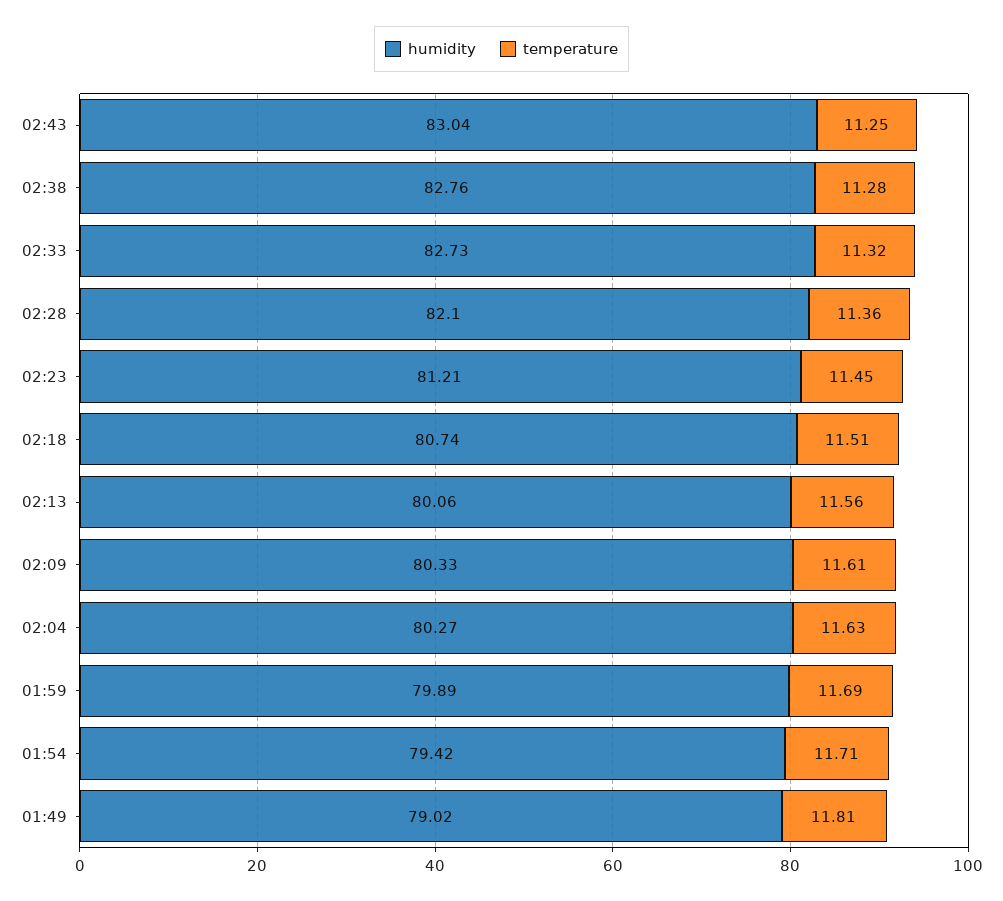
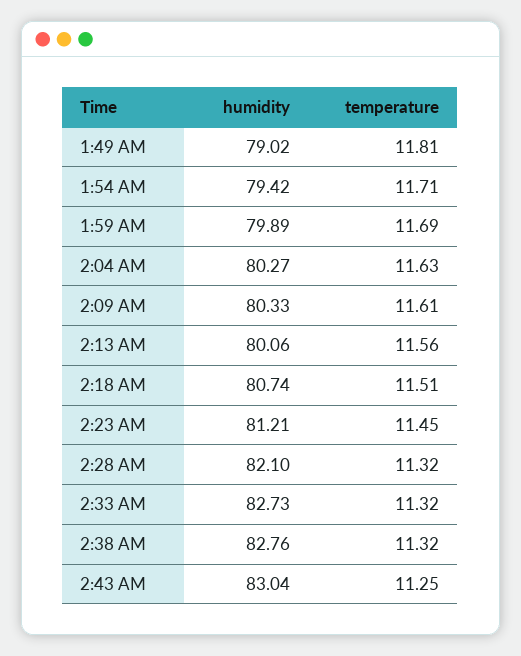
temperature, 02:38: 11.28 -> 11.32
temperature, 02:28: 11.36 -> 11.32

